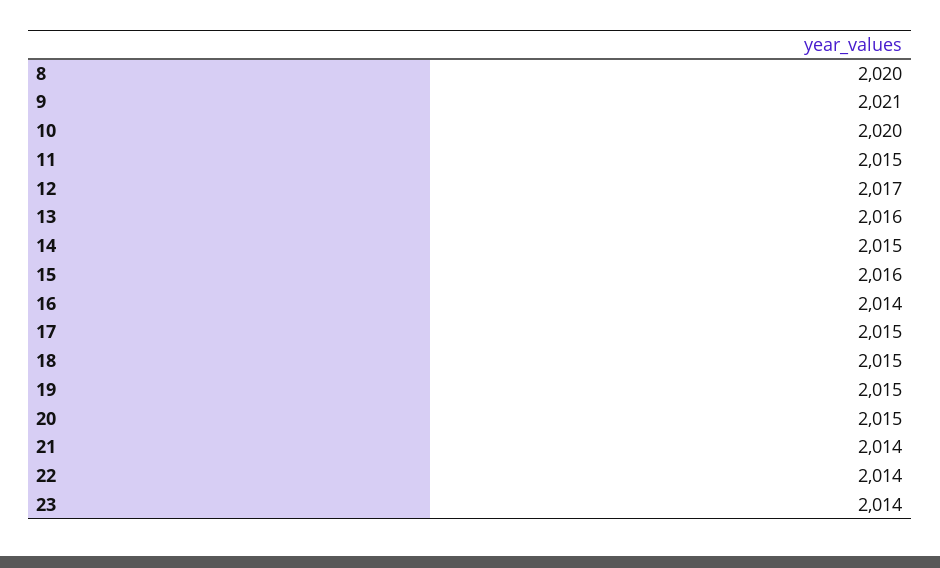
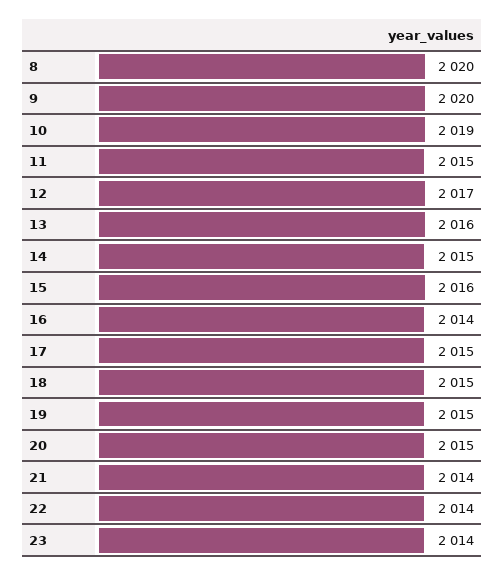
9: 2021 -> 2020
10: 2020 -> 2019

